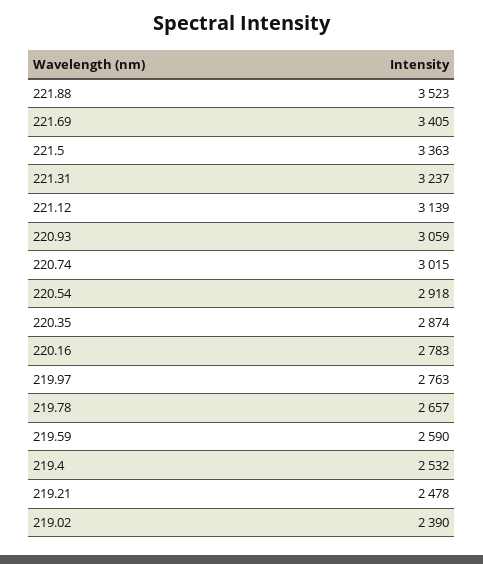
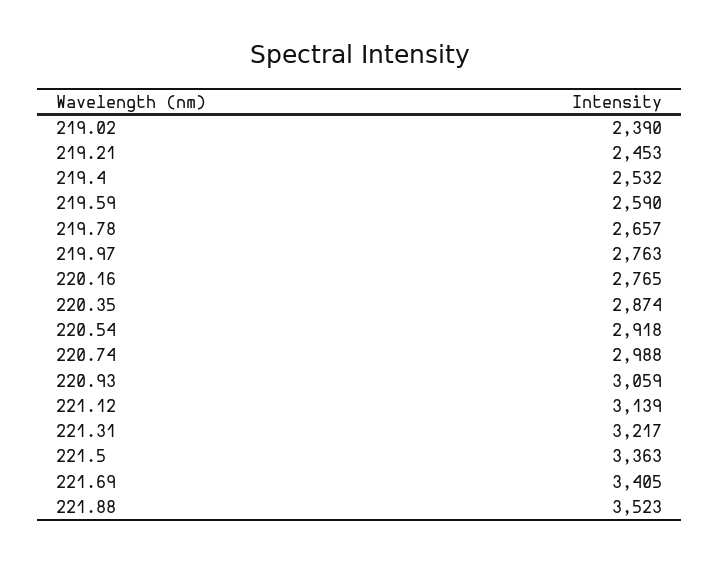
221.31: 3237 -> 3217
220.74: 3015 -> 2988
220.16: 2783 -> 2765
219.21: 2478 -> 2453

